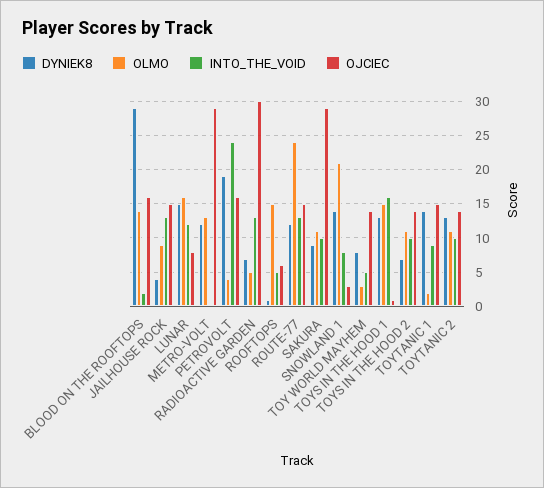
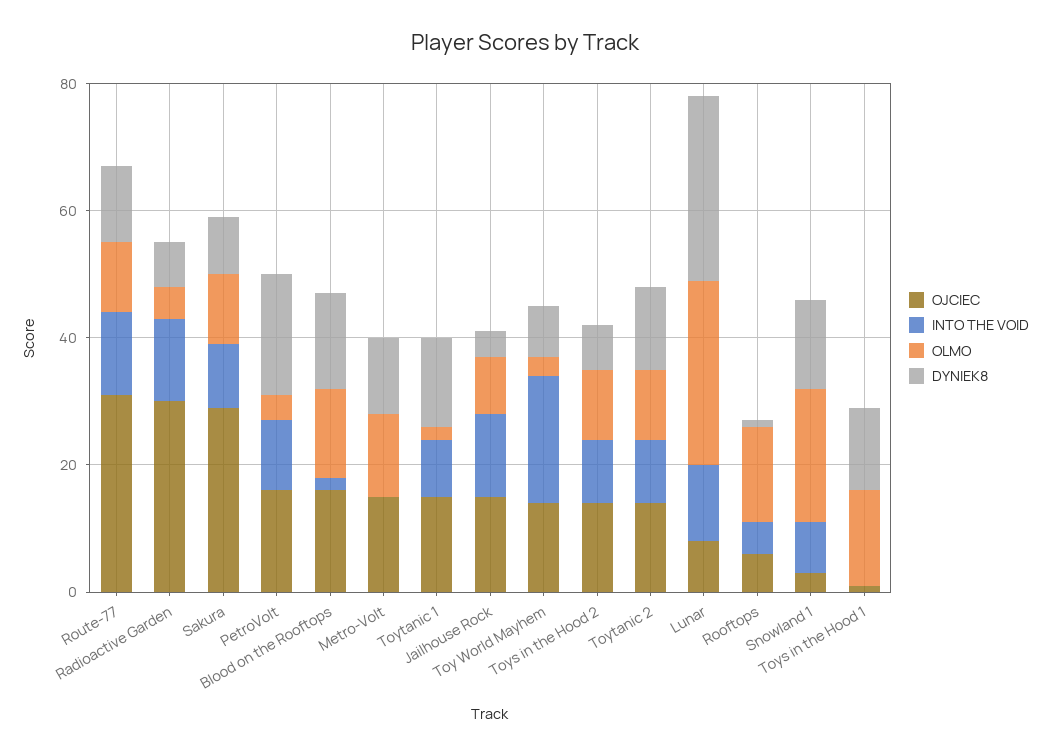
DYNIEK8, BLOOD ON THE ROOFTOPS: 29 -> 15
DYNIEK8, LUNAR: 15 -> 30
OLMO, LUNAR: 16 -> 30
OJCIEC, METRO-VOLT: 29 -> 15
INTO_THE_VOID, PETROVOLT: 24 -> 10
OLMO, ROUTE-77: 24 -> 10
OJCIEC, ROUTE-77: 15 -> 30
INTO_THE_VOID, TOY WORLD MAYHEM: 5 -> 20
INTO_THE_VOID, TOYS IN THE HOOD 1: 16 -> 0

